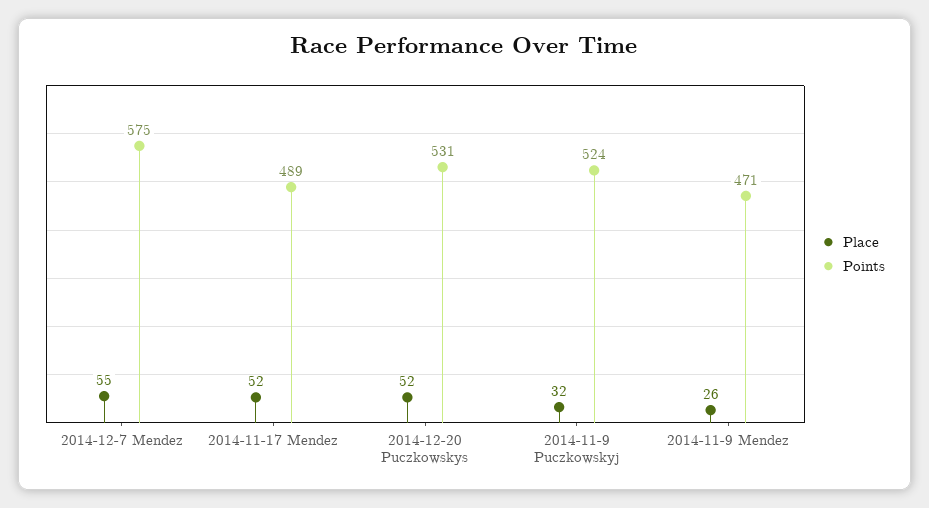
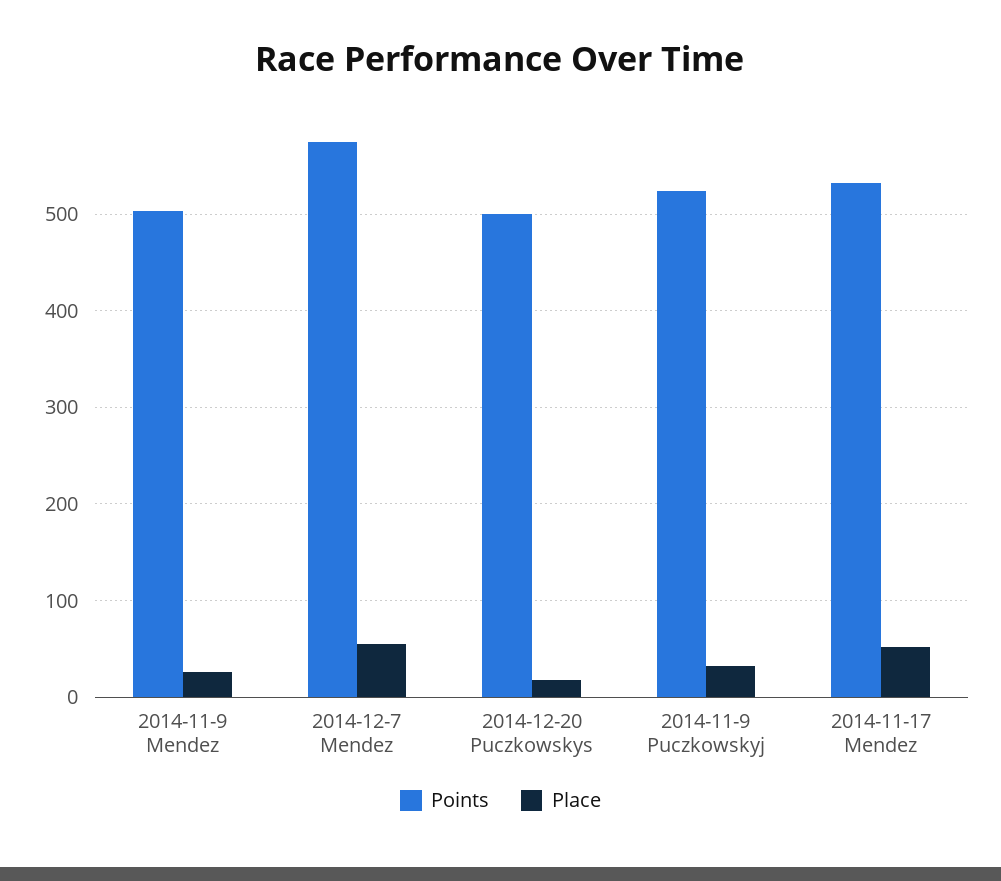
Points, 2014-11-17 Mendez: 489 -> 530
Place, 2014-12-20 Puczkowskys: 52 -> 20
Points, 2014-12-20 Puczkowskys: 531 -> 500
Points, 2014-11-9 Mendez: 471 -> 500

